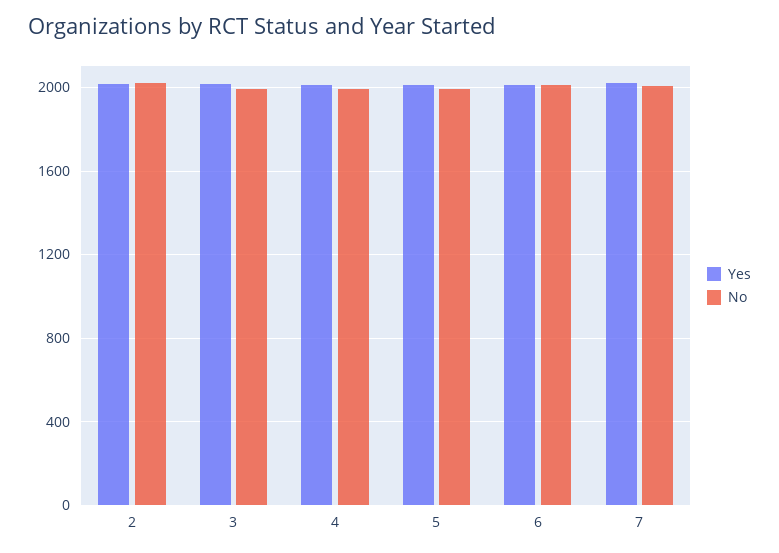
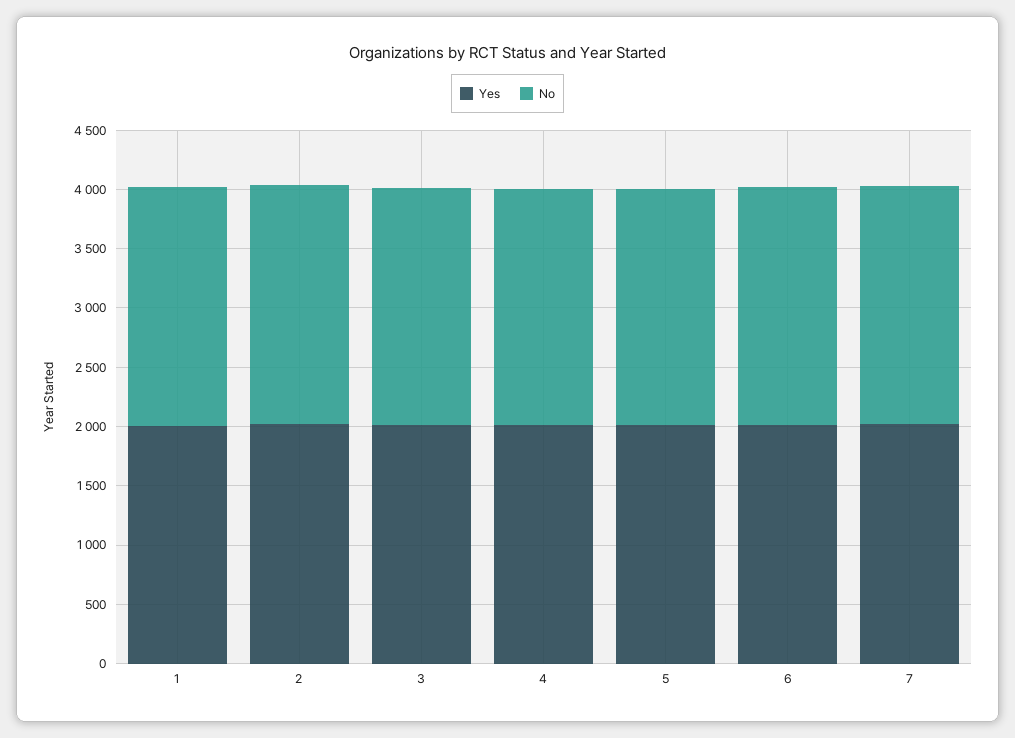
Yes, 1: none -> 2000
No, 1: none -> 2000

